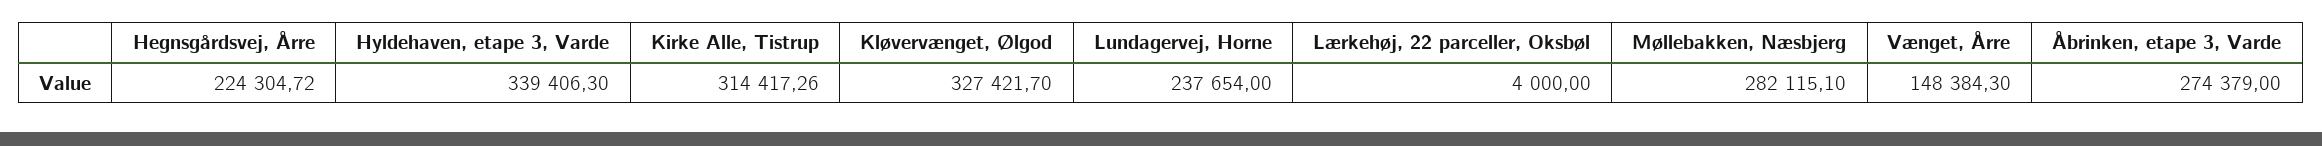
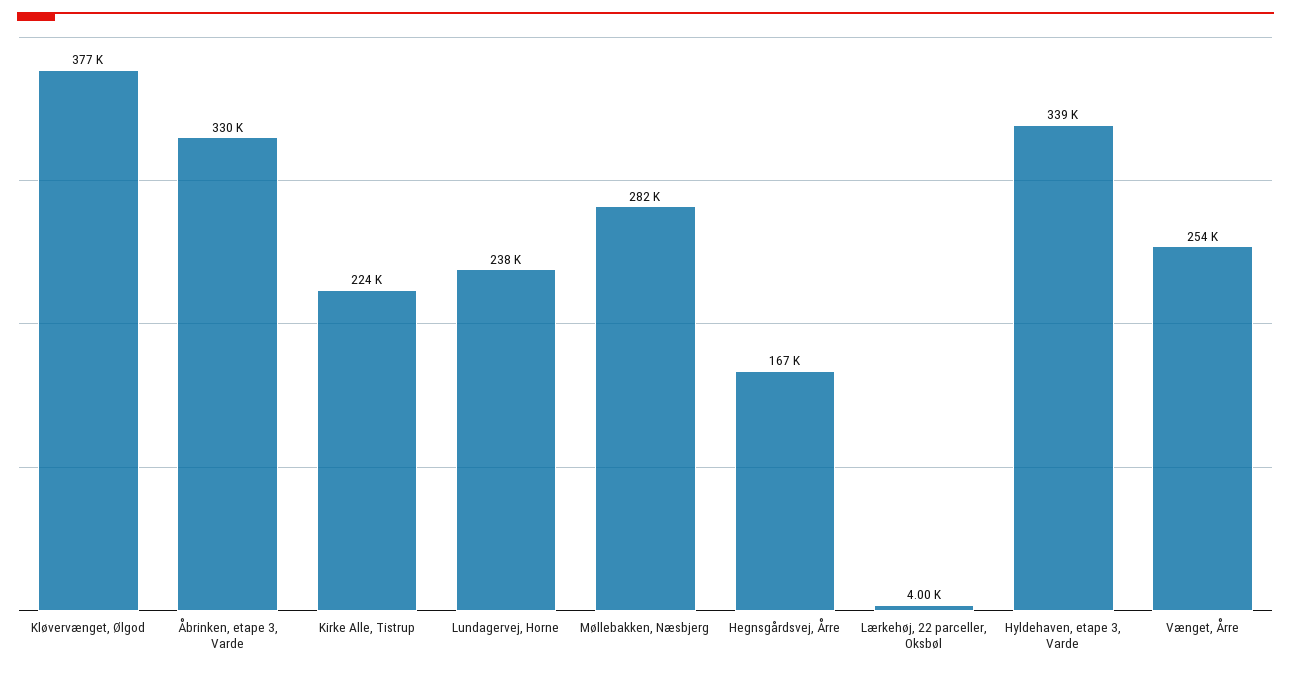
Hegnsgårdsvej, Årre: 224304.72 -> 167000
Kirke Alle, Tistrup: 314417.26 -> 224000
Kløvervænget, Ølgod: 327421.7 -> 377000
Vænget, Årre: 148384.3 -> 254000
Åbrinken, etape 3, Varde: 274379 -> 330000

